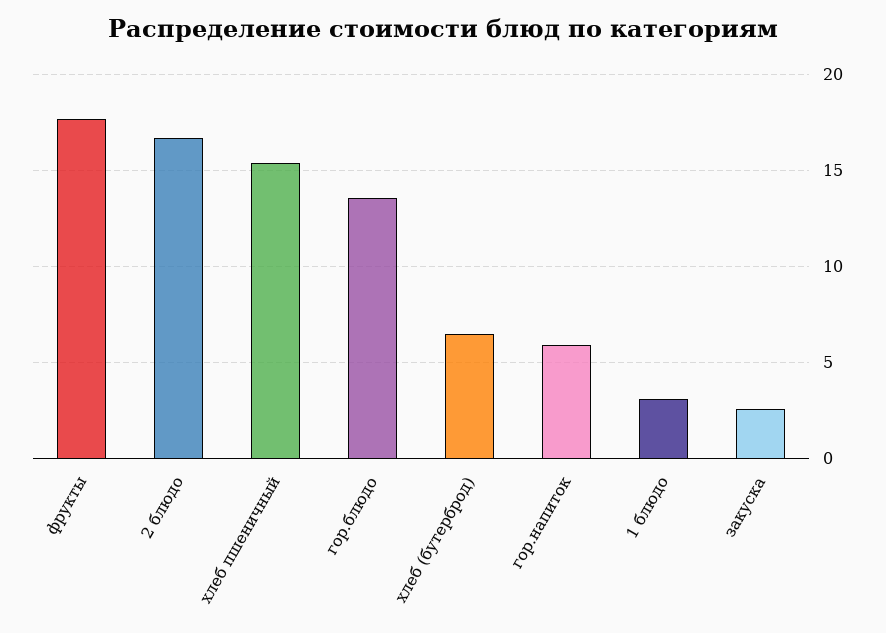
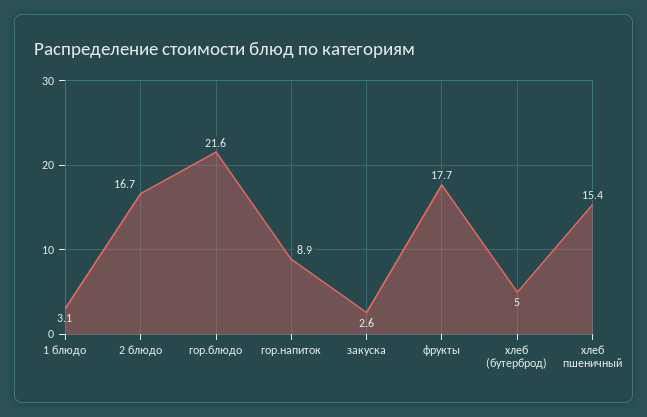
гор.блюдо: 13.5 -> 21.6
хлеб (бутерброд): 6.5 -> 5
гор.напиток: 6 -> 8.9

